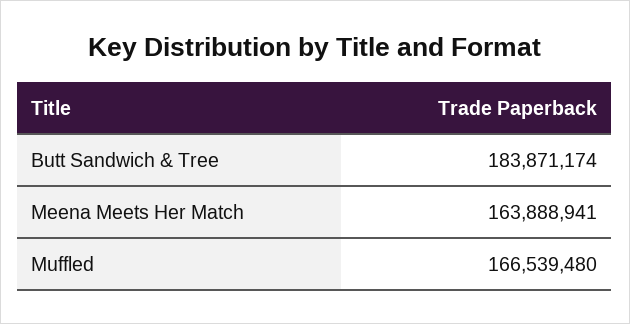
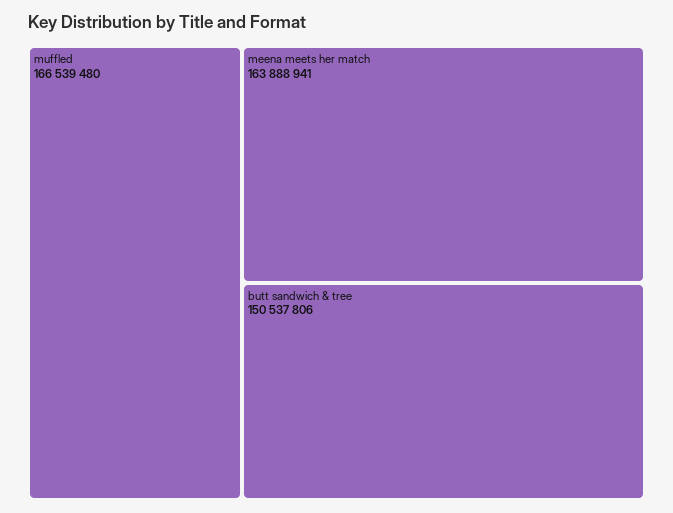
Butt Sandwich & Tree: 183871174 -> 150537806

